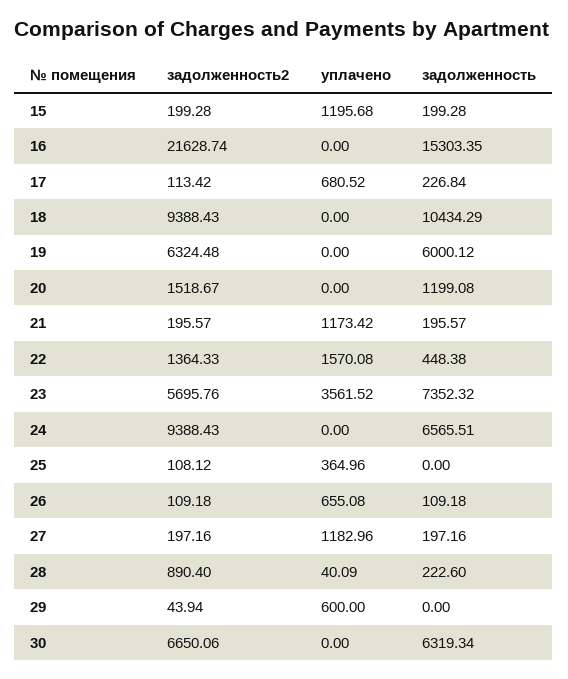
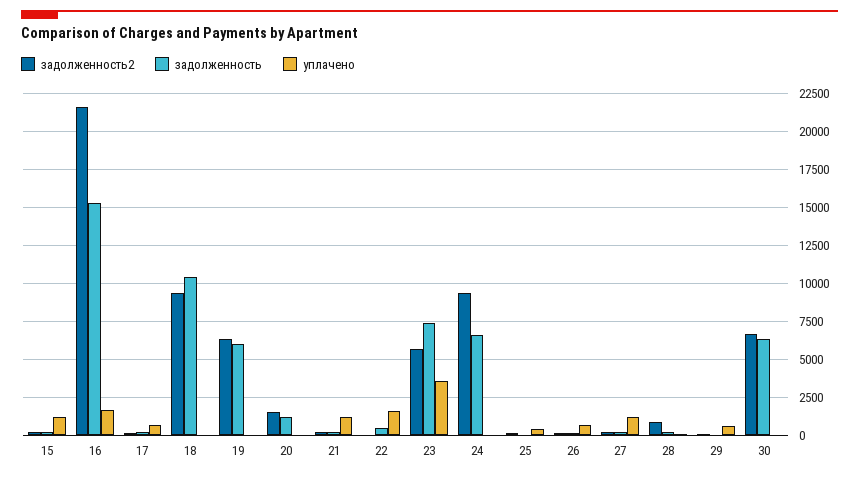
уплачено, 16: 0 -> 1500
задолженность2, 22: 1364.33 -> 0

